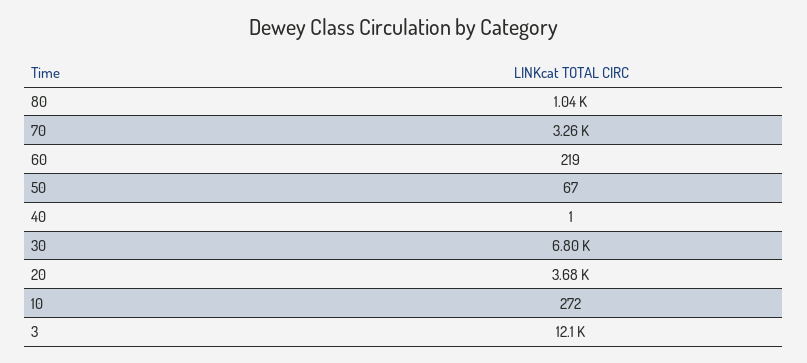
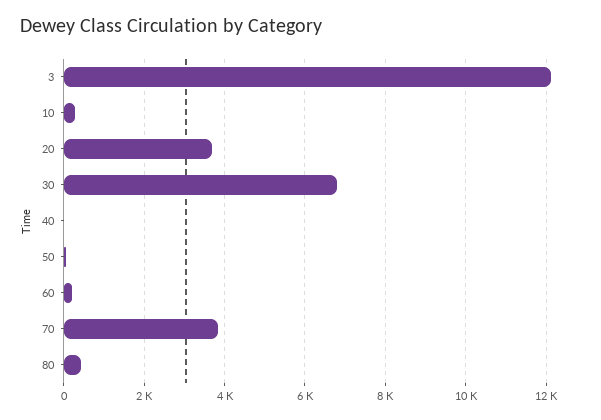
80: 1040 -> 400
70: 3260 -> 3800

